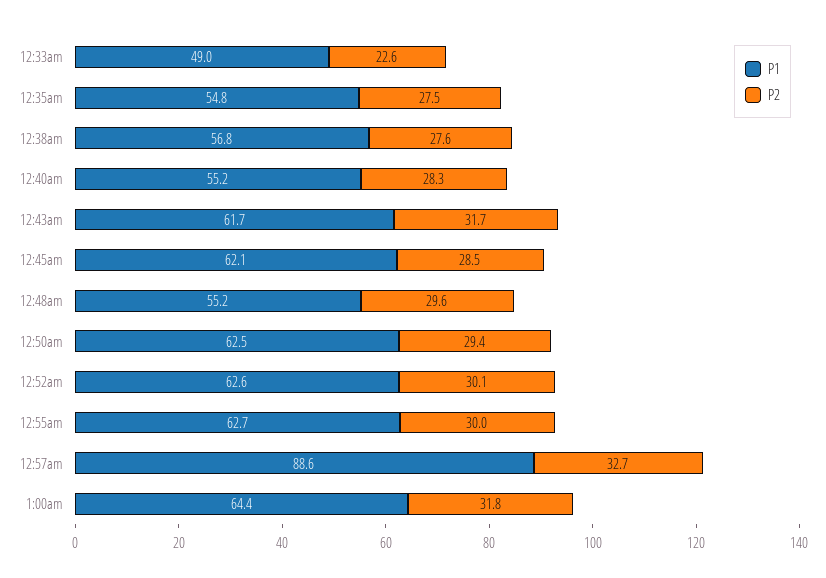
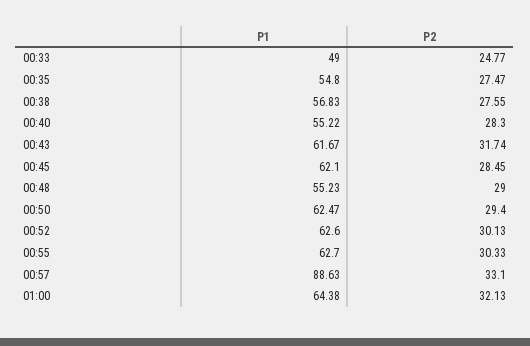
P2, 12:33am: 22.6 -> 24.77
P2, 12:48am: 29.6 -> 29
P2, 12:55am: 30 -> 30.33
P2, 12:57am: 32.7 -> 33.1
P2, 1:00am: 31.8 -> 32.13

